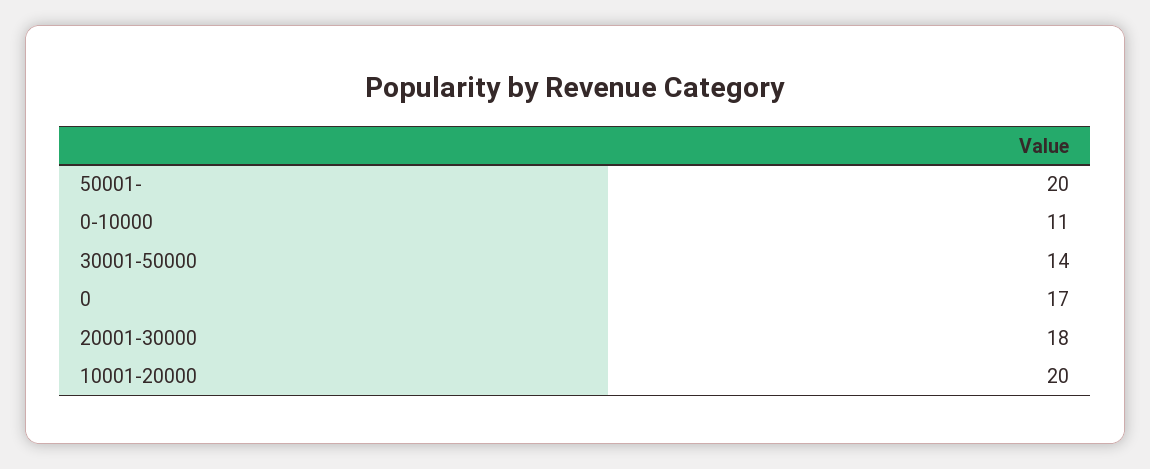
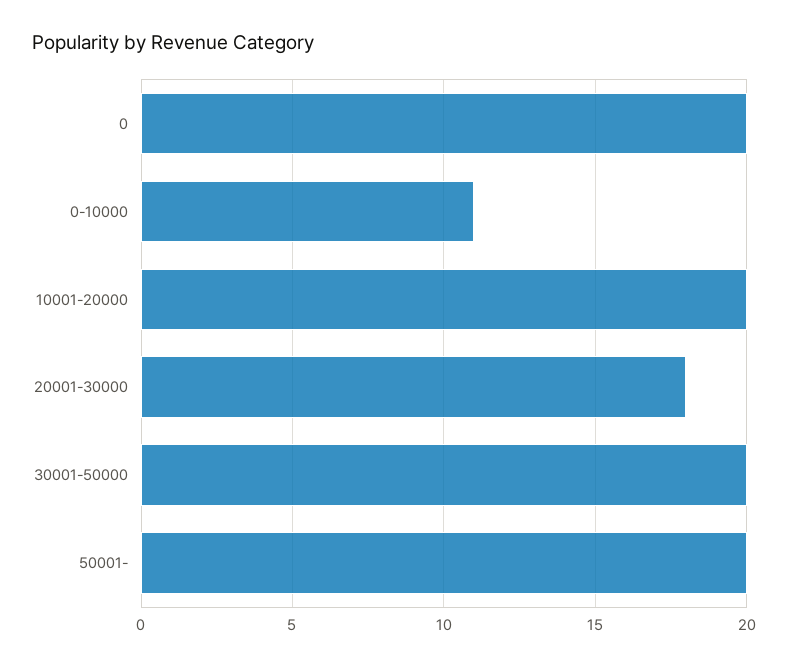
30001-50000: 14 -> 20
0: 17 -> 20

